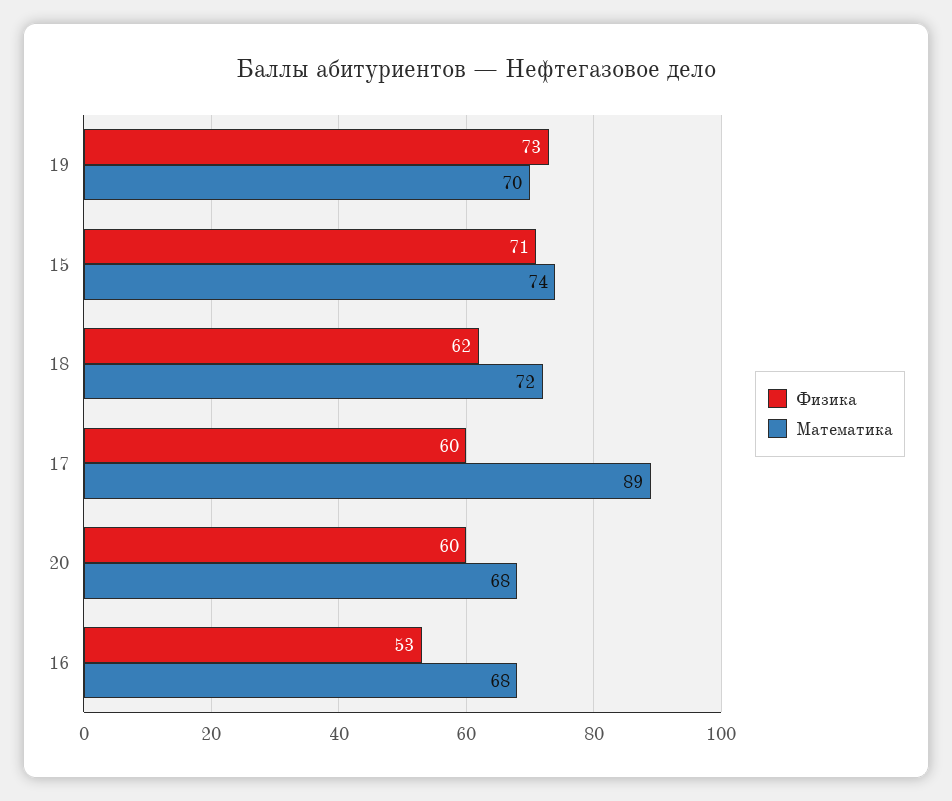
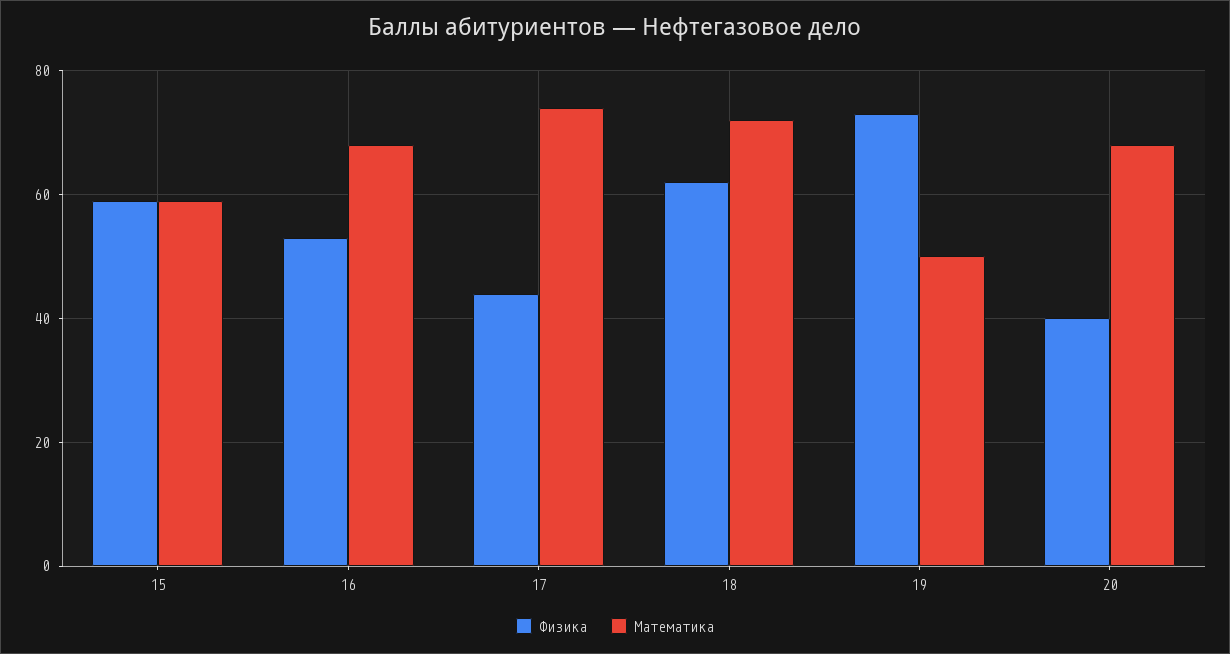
Математика, 19: 70 -> 50
Физика, 15: 71 -> 60
Математика, 15: 74 -> 60
Физика, 17: 60 -> 45
Математика, 17: 89 -> 75
Физика, 20: 60 -> 40

